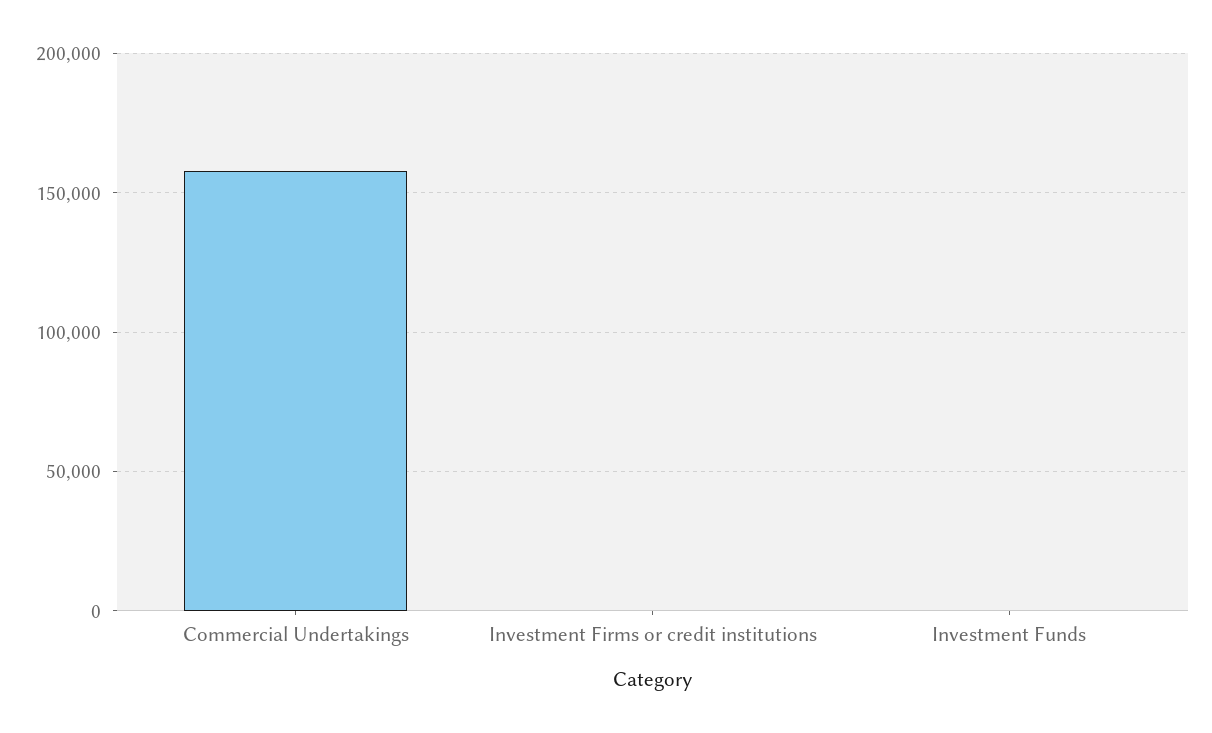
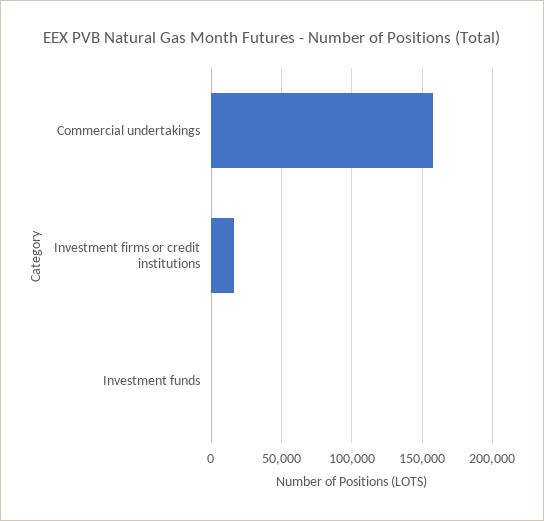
Investment Firms or credit institutions: 0 -> 15000

